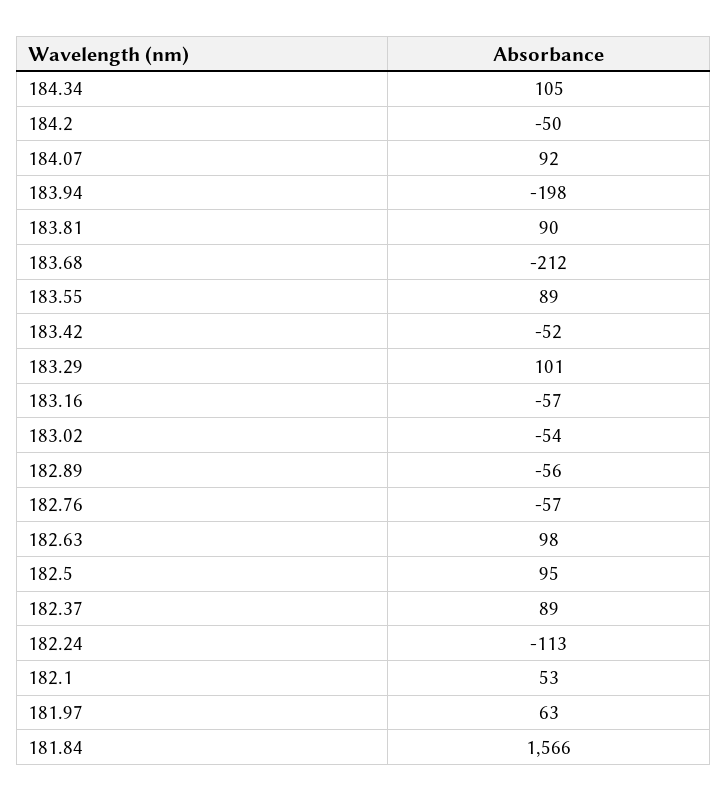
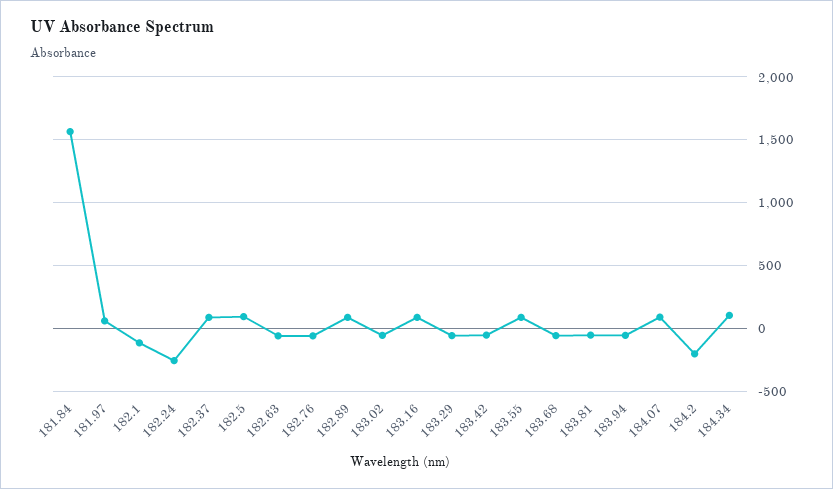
184.2: -50 -> -200
183.94: -198 -> -50
183.81: 90 -> -50
183.68: -212 -> -50
183.29: 101 -> -50
183.16: -57 -> 100
182.89: -56 -> 100
182.63: 98 -> -50
182.24: -113 -> -250
182.1: 53 -> -100

